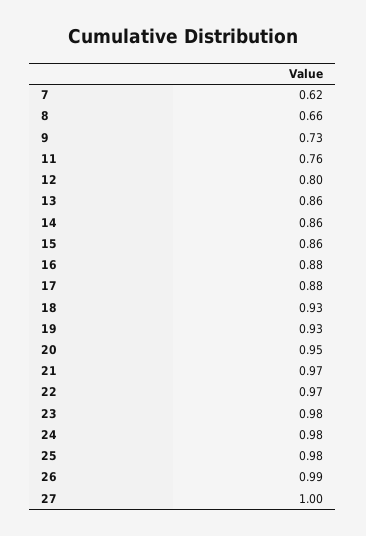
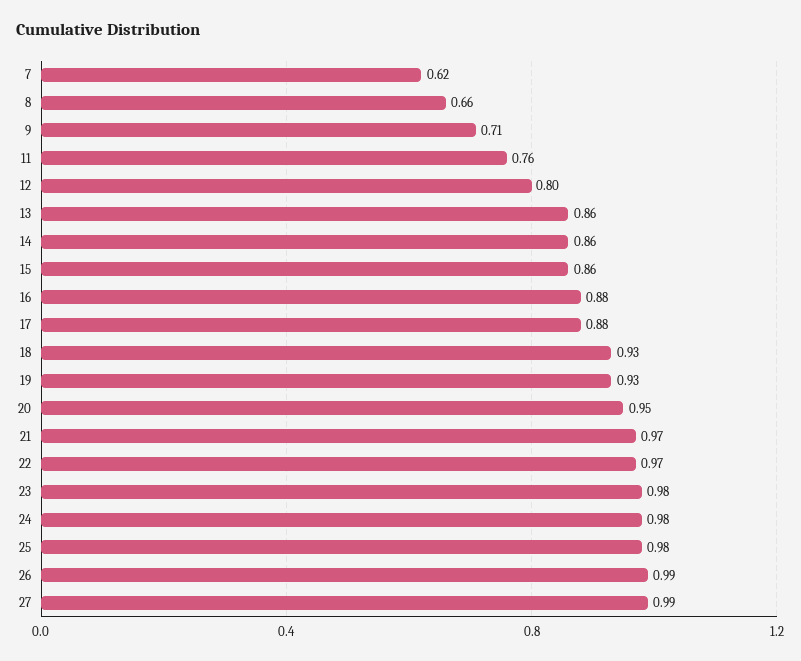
9: 0.73 -> 0.71
27: 1 -> 0.99

